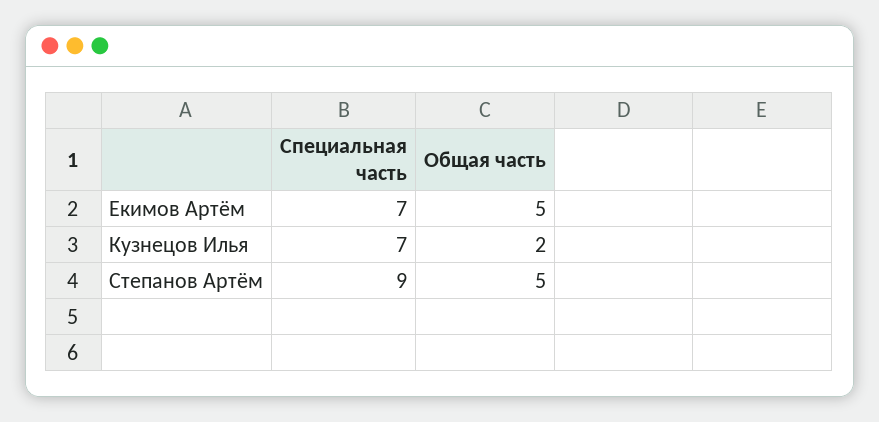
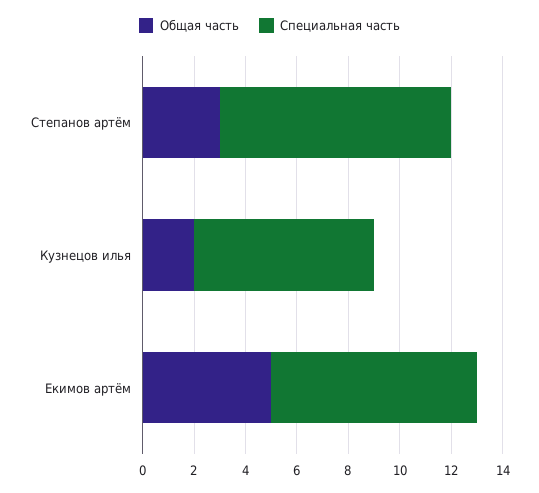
Специальная часть, Екимов Артём: 7 -> 8
Общая часть, Степанов Артём: 5 -> 3

